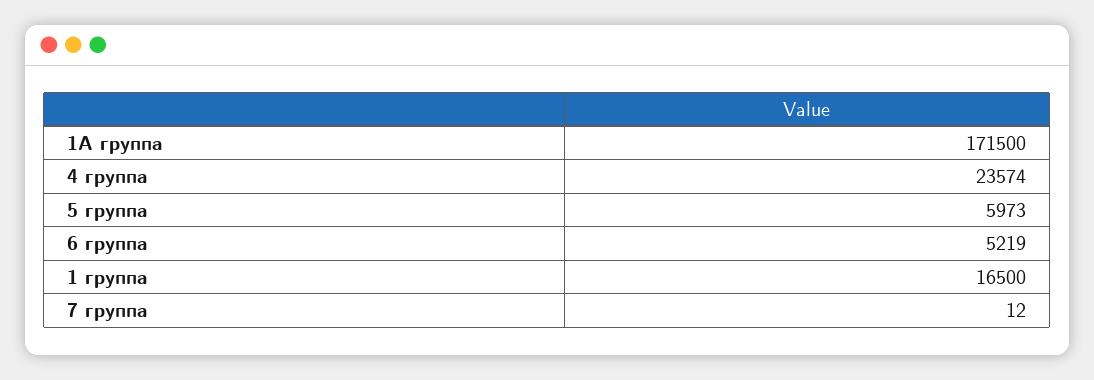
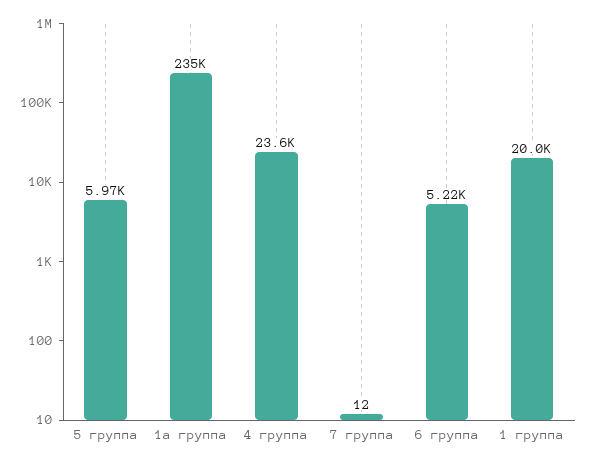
1А группа: 171500 -> 235000
1 группа: 16500 -> 20000

